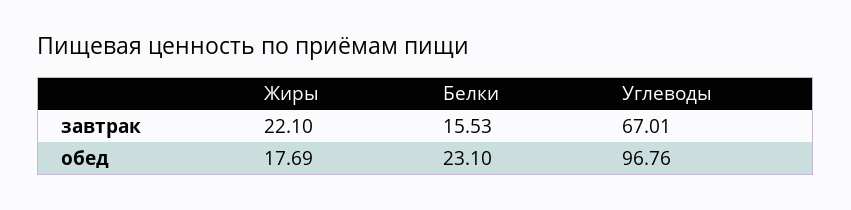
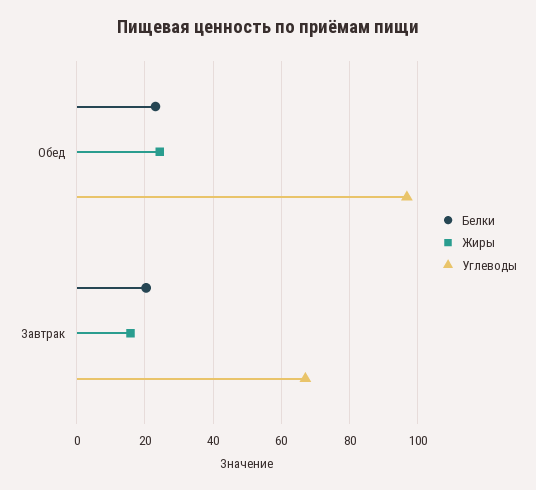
Жиры, завтрак: 22.1 -> 16
Белки, завтрак: 15.53 -> 20
Жиры, обед: 17.69 -> 24

